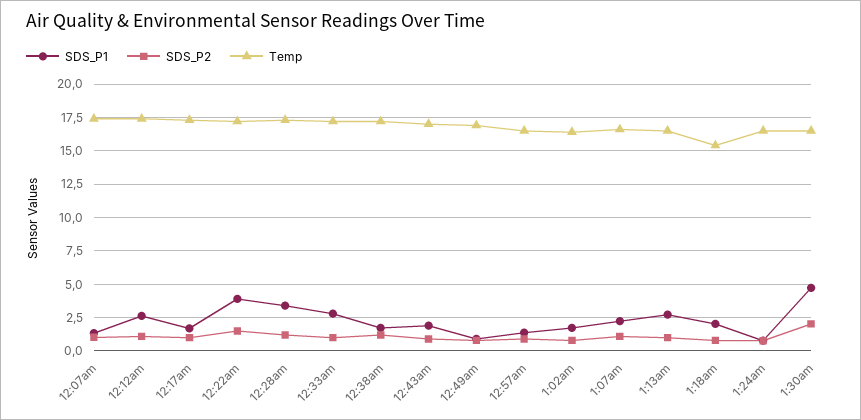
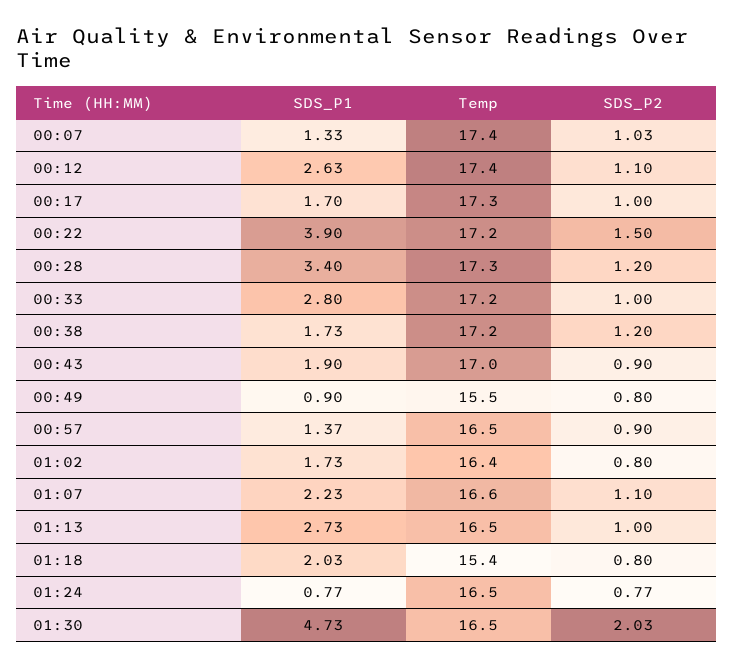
Temp, 12:49am: 17 -> 15.5

